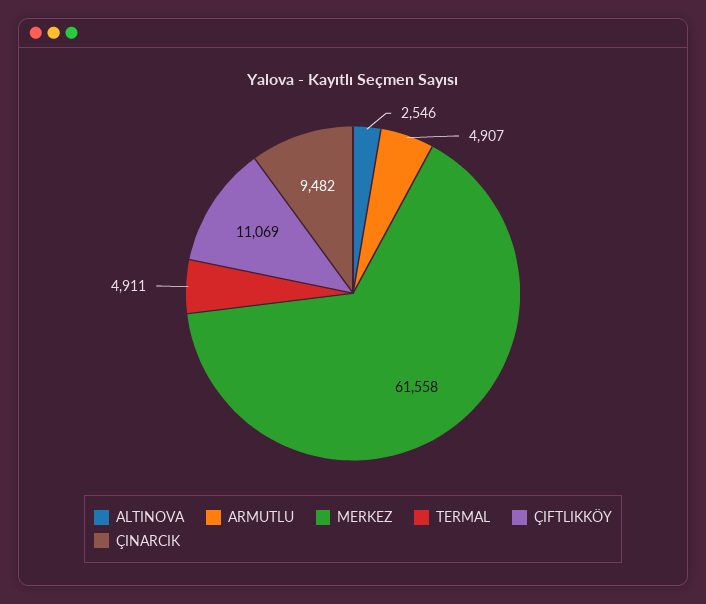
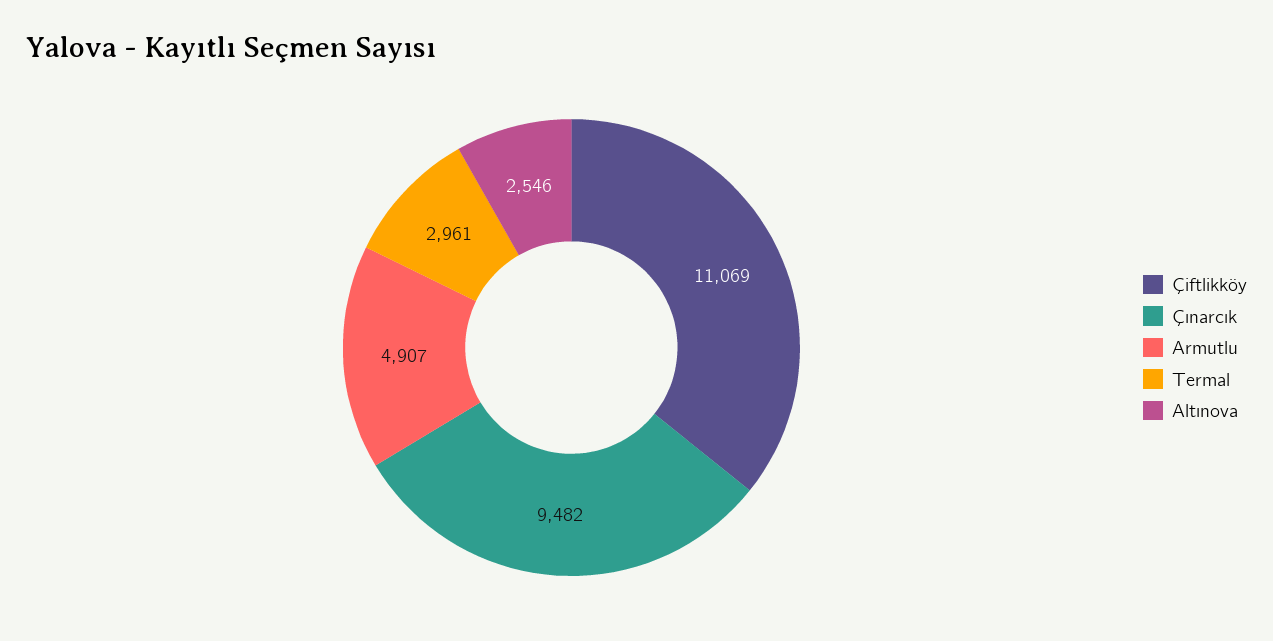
MERKEZ: 61558 -> none
TERMAL: 4911 -> 2961

